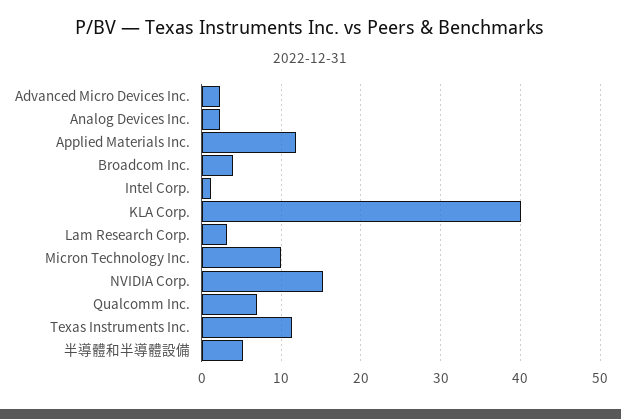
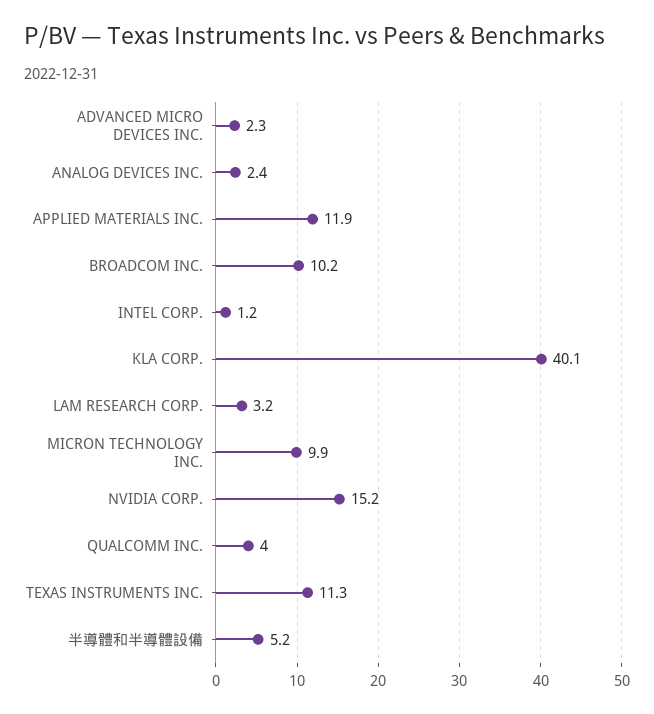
Broadcom Inc.: 4 -> 10.2
Qualcomm Inc.: 7 -> 4

